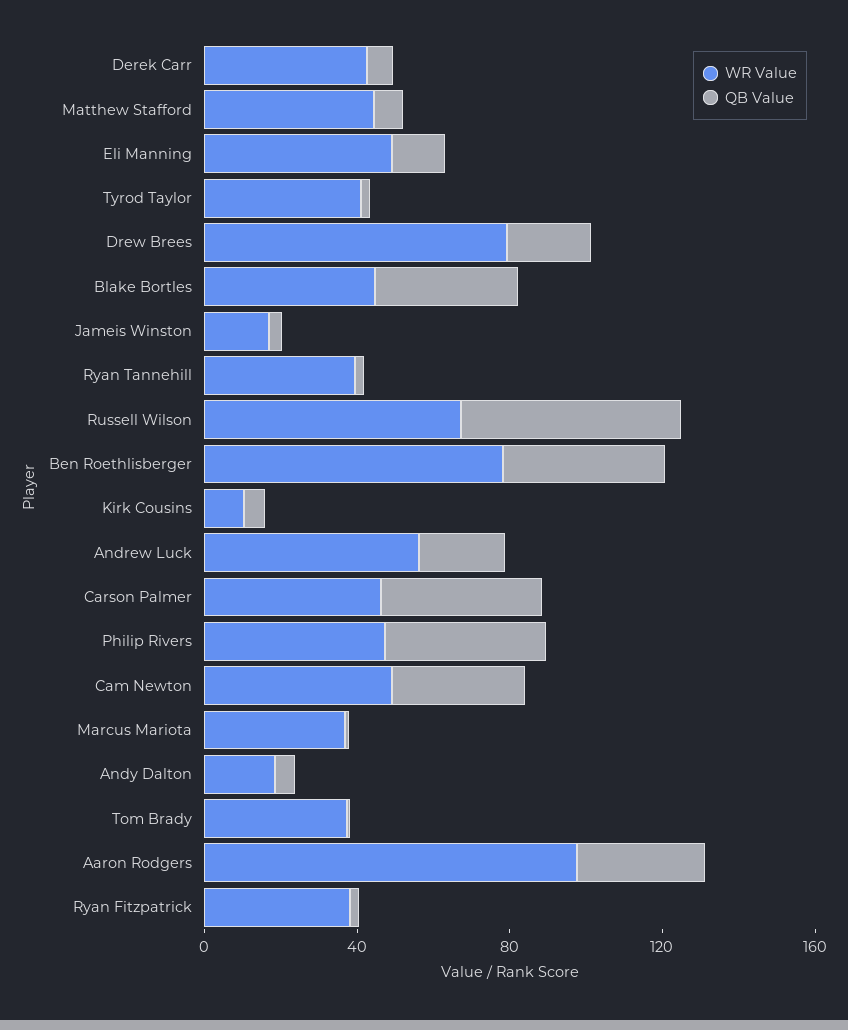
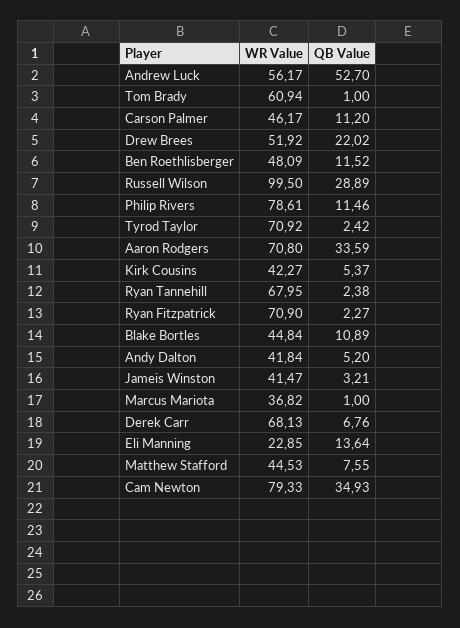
WR Value, Derek Carr: 40 -> 68.13
WR Value, Eli Manning: 50 -> 22.85
WR Value, Tyrod Taylor: 40 -> 70.92
WR Value, Drew Brees: 80 -> 51.92
QB Value, Blake Bortles: 40 -> 10.89
WR Value, Jameis Winston: 20 -> 41.47
WR Value, Ryan Tannehill: 40 -> 67.95
WR Value, Russell Wilson: 70 -> 99.5
QB Value, Russell Wilson: 60 -> 28.89
WR Value, Ben Roethlisberger: 80 -> 48.09
QB Value, Ben Roethlisberger: 40 -> 11.52
WR Value, Kirk Cousins: 10 -> 42.27
QB Value, Andrew Luck: 20 -> 52.7
QB Value, Carson Palmer: 40 -> 11.2
WR Value, Philip Rivers: 50 -> 78.61
QB Value, Philip Rivers: 40 -> 11.46
WR Value, Cam Newton: 50 -> 79.33
WR Value, Andy Dalton: 20 -> 41.84
WR Value, Tom Brady: 40 -> 60.94
WR Value, Aaron Rodgers: 100 -> 70.8
WR Value, Ryan Fitzpatrick: 40 -> 70.9

